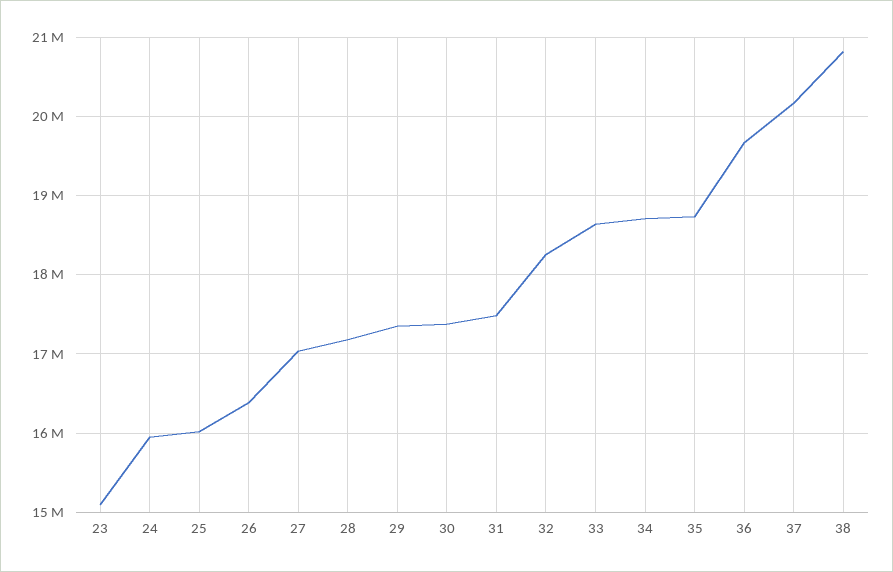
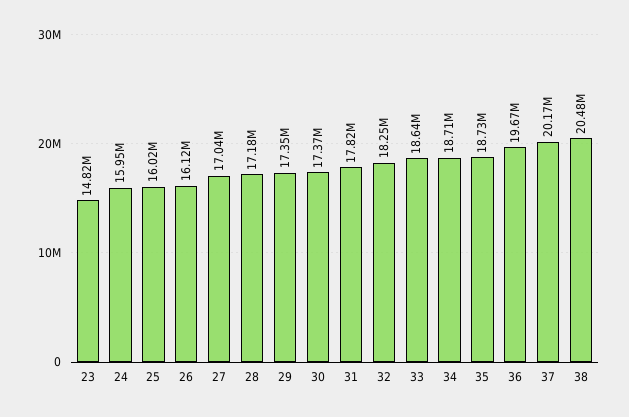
23: 15100000 -> 14820000
26: 16400000 -> 16120000
31: 17500000 -> 17820000
38: 20800000 -> 20480000

